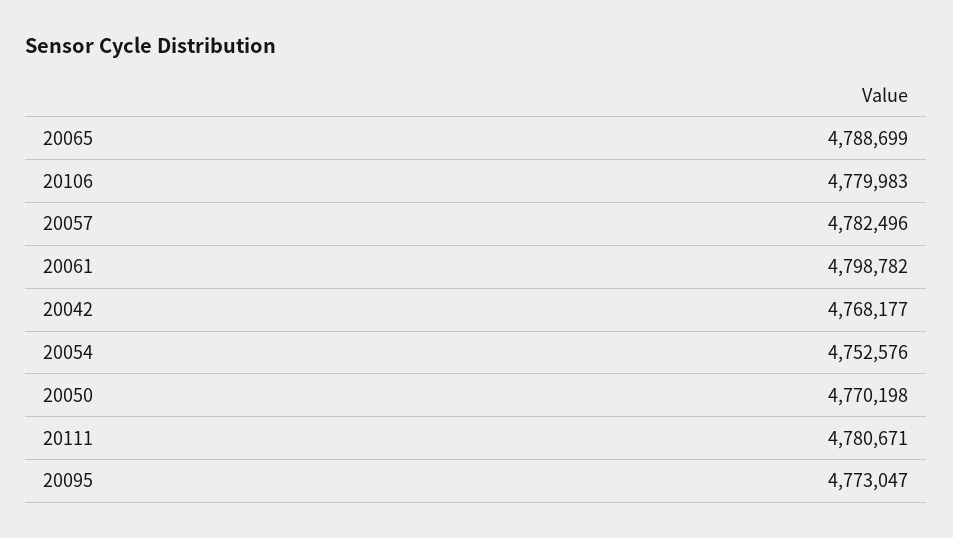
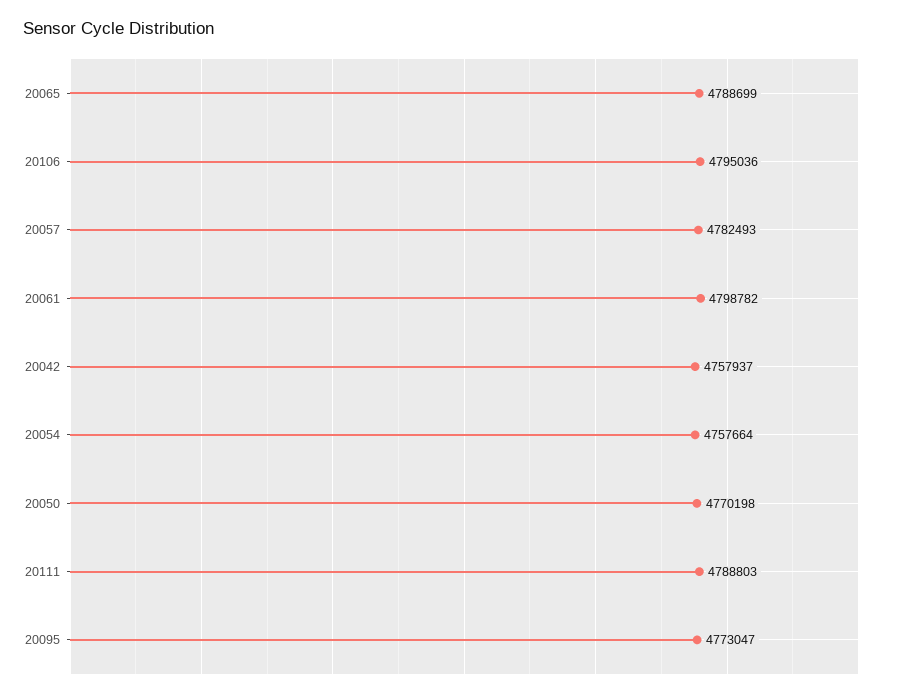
20106: 4779983 -> 4795036
20057: 4782496 -> 4782493
20042: 4768177 -> 4757937
20054: 4752576 -> 4757664
20111: 4780671 -> 4788803

